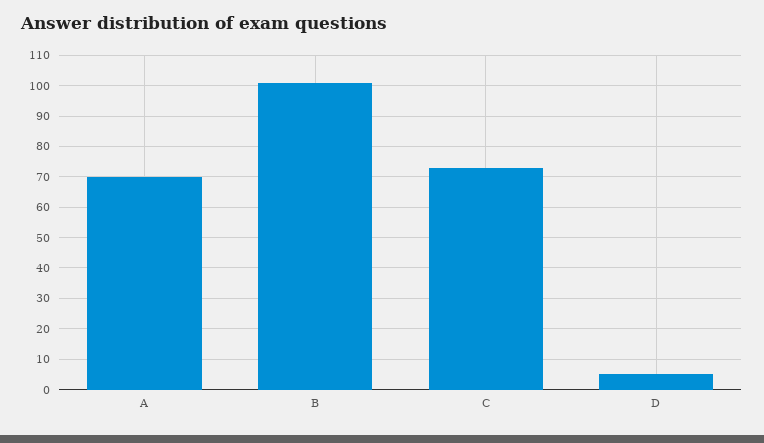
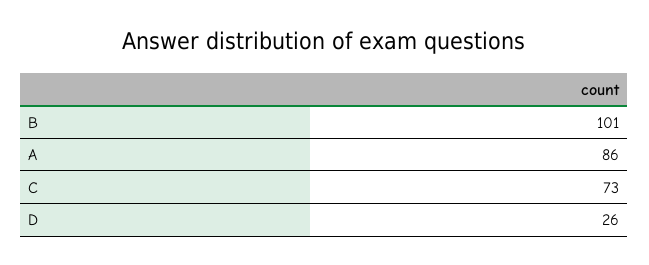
A: 70 -> 86
D: 5 -> 26

